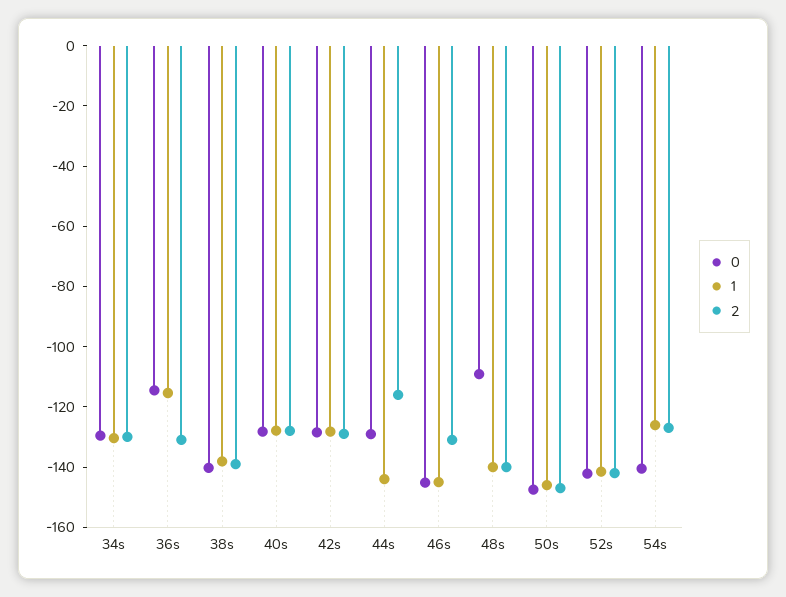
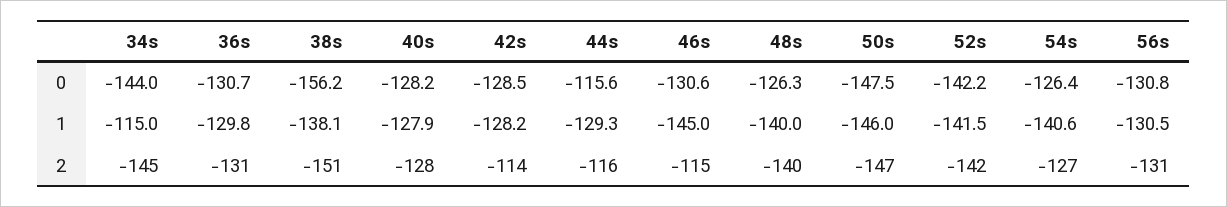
0, 34s: -130 -> -144
1, 34s: -130 -> -115
2, 34s: -130 -> -145
0, 36s: -115 -> -130.7
1, 36s: -115 -> -129.8
0, 38s: -140 -> -156.2
2, 38s: -140 -> -151
2, 42s: -130 -> -114
0, 44s: -130 -> -115.6
1, 44s: -145 -> -129.3
0, 46s: -145 -> -130.6
2, 46s: -130 -> -115
0, 48s: -110 -> -126.3
0, 54s: -140 -> -126.4
1, 54s: -125 -> -140.6
0, 56s: none -> -130.8
1, 56s: none -> -130.5
2, 56s: none -> -131

